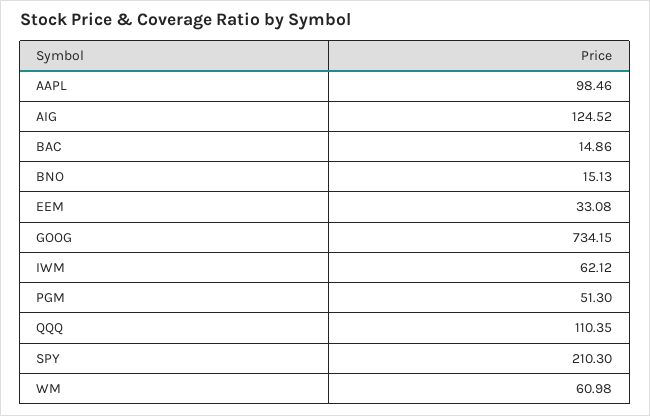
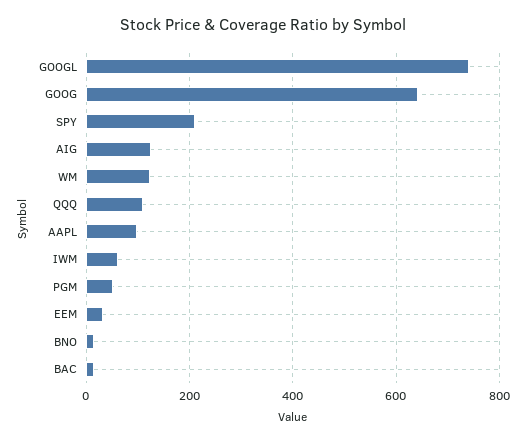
GOOG: 734.15 -> 640
WM: 60.98 -> 120
GOOGL: none -> 740

